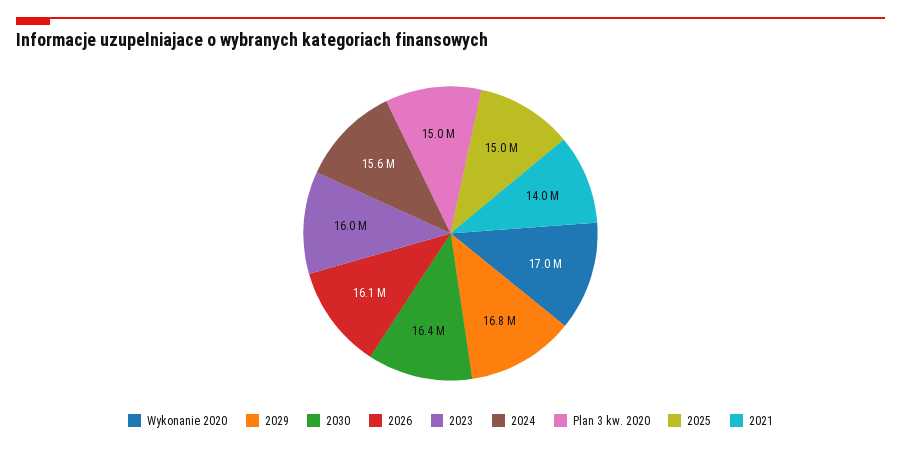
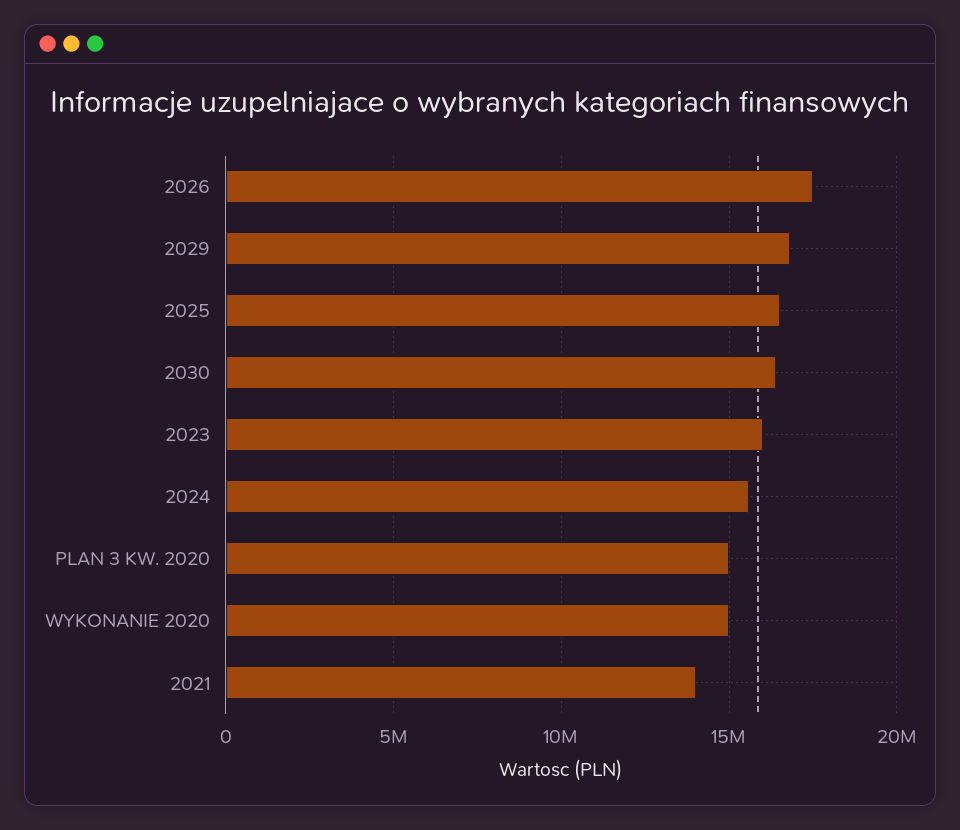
Wykonanie 2020: 17000000 -> 15000000
2026: 16100000 -> 17500000
2025: 15000000 -> 16500000

